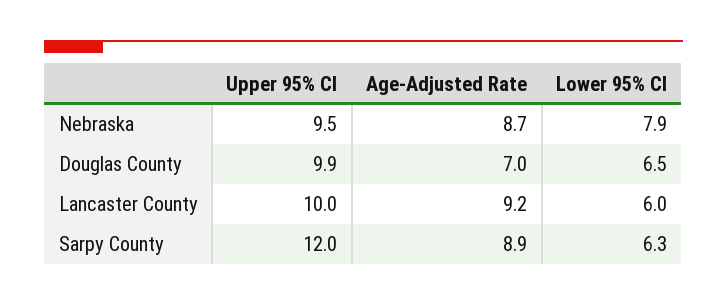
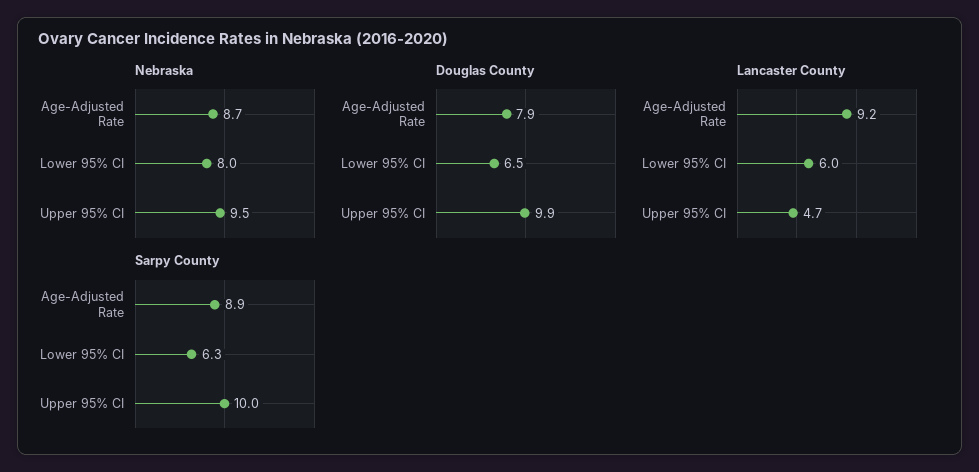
Nebraska, Lower 95% CI: 7.9 -> 8
Douglas County, Age-Adjusted Rate: 7 -> 7.9
Lancaster County, Upper 95% CI: 10 -> 4.7
Sarpy County, Upper 95% CI: 12 -> 10

